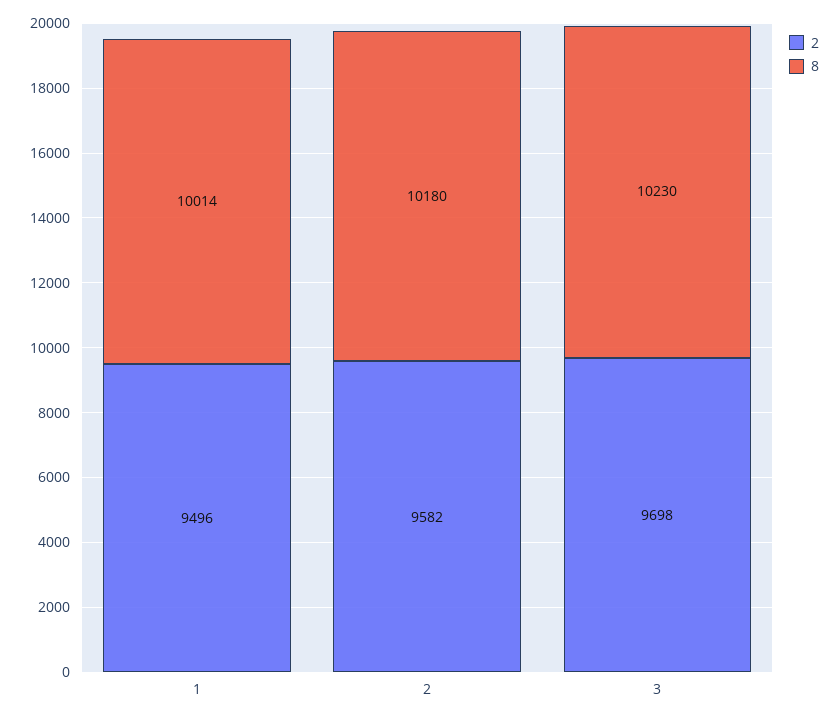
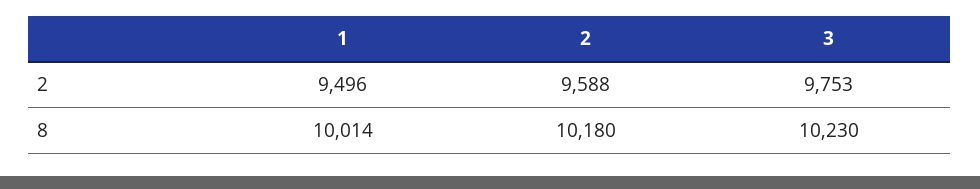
2, 2: 9582 -> 9588
2, 3: 9698 -> 9753

